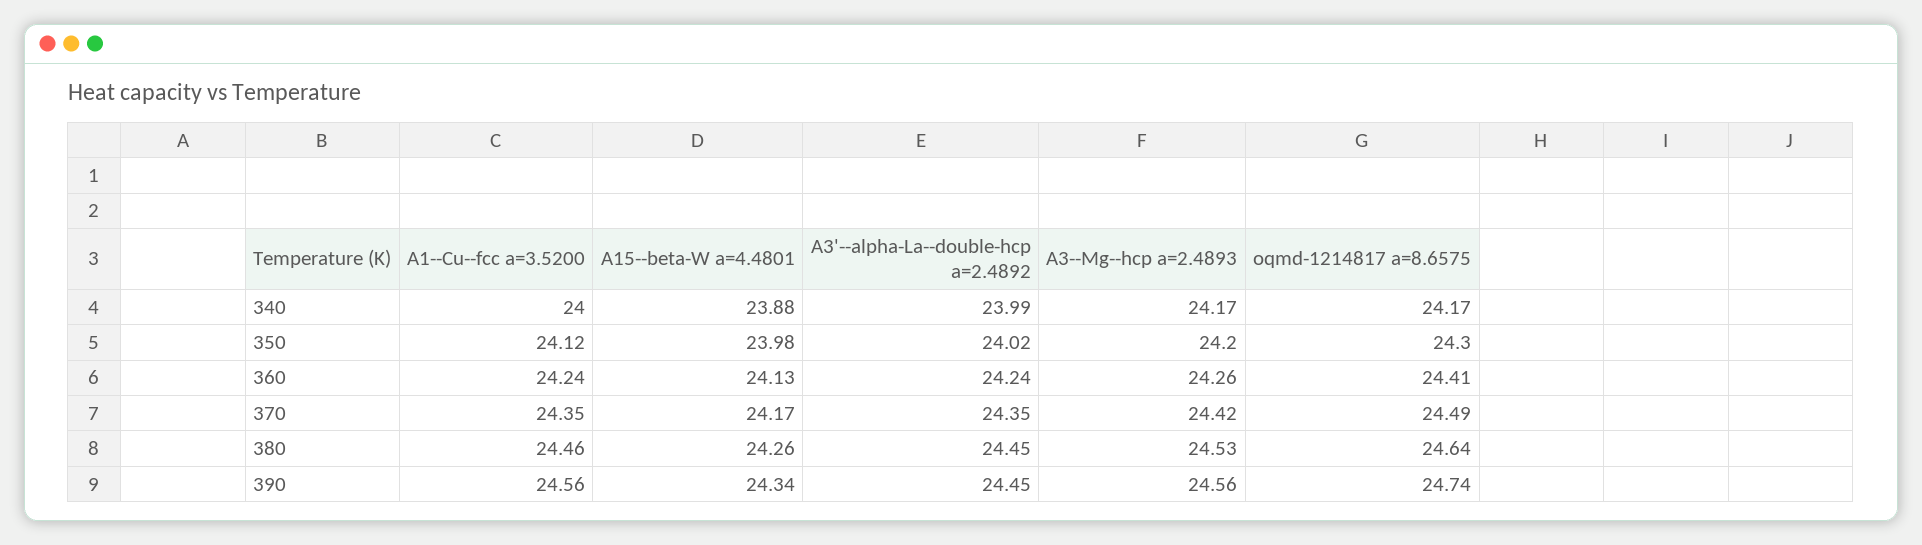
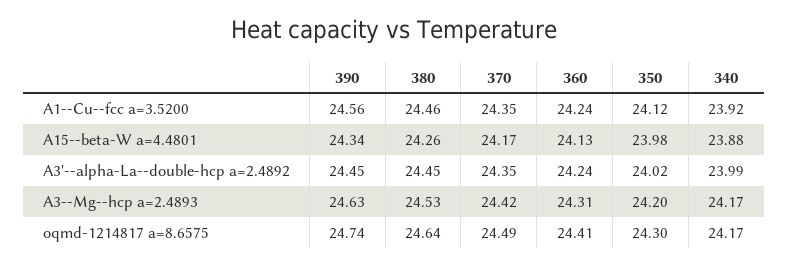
A1--Cu--fcc a=3.5200, 340: 24 -> 23.92
A3--Mg--hcp a=2.4893, 360: 24.26 -> 24.31
A3--Mg--hcp a=2.4893, 390: 24.56 -> 24.63

